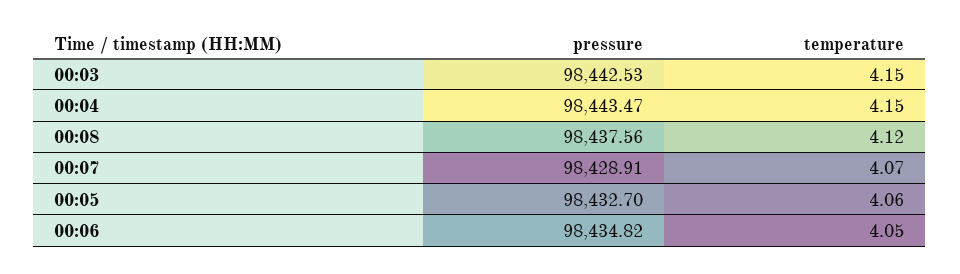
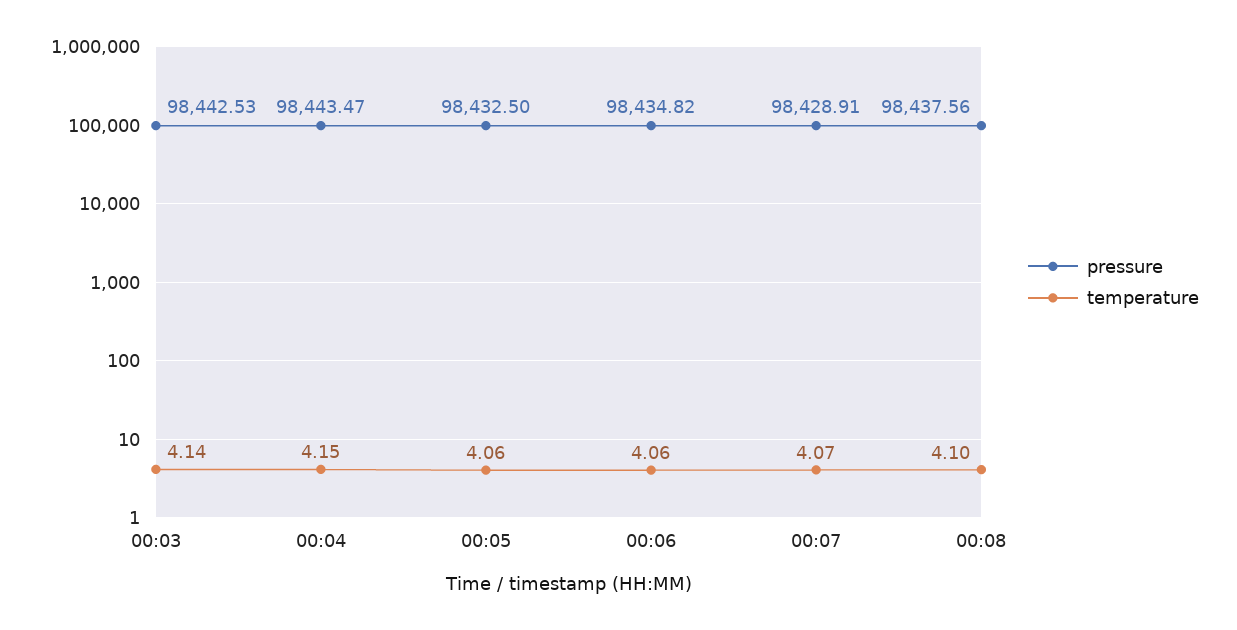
temperature, 00:03: 4.15 -> 4.14
temperature, 00:08: 4.12 -> 4.1
pressure, 00:05: 98432.7 -> 98432.5
temperature, 00:06: 4.05 -> 4.06

